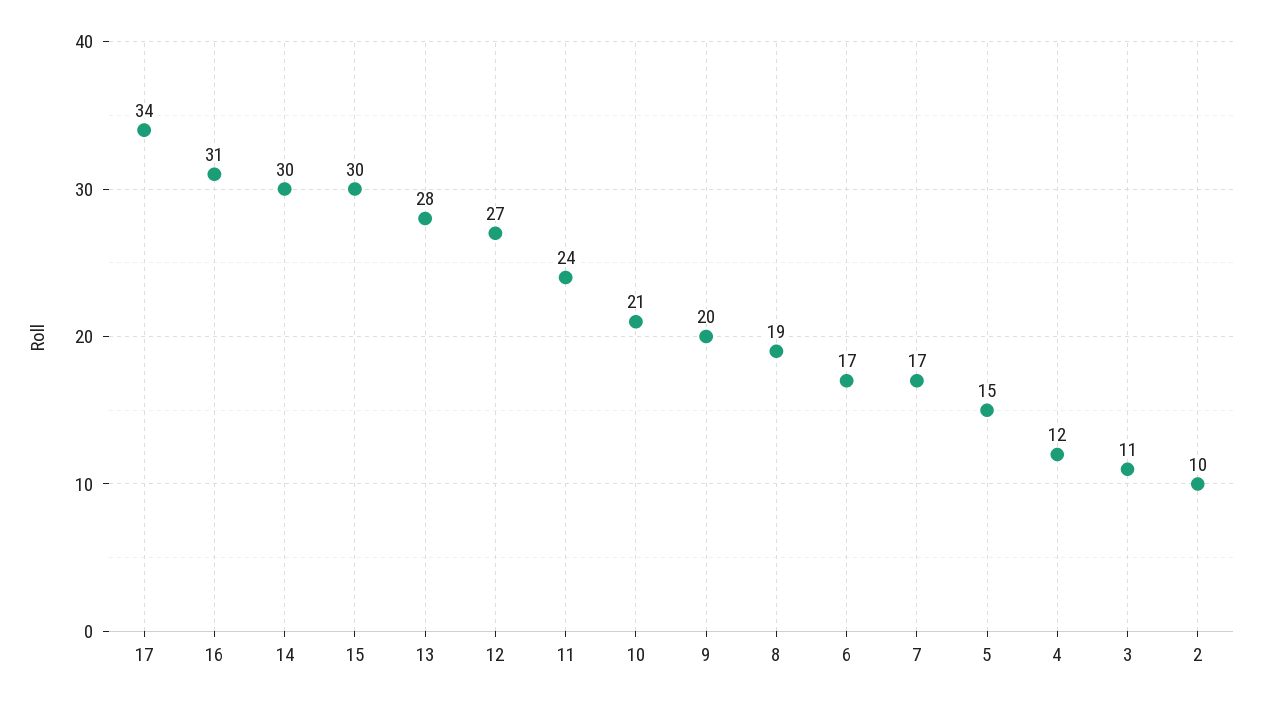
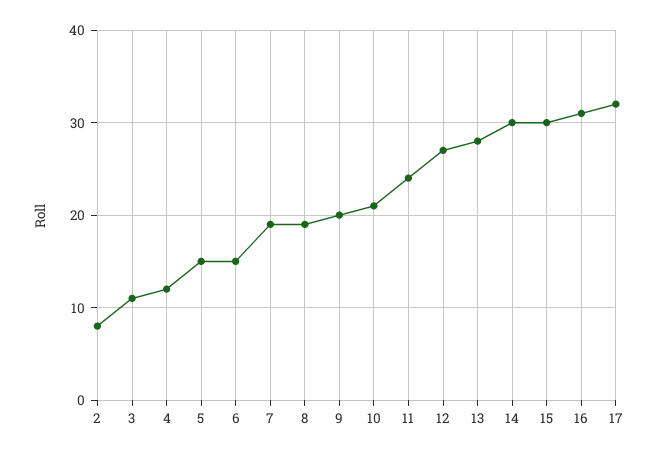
17: 34 -> 32
6: 17 -> 15
7: 17 -> 19
2: 10 -> 8

